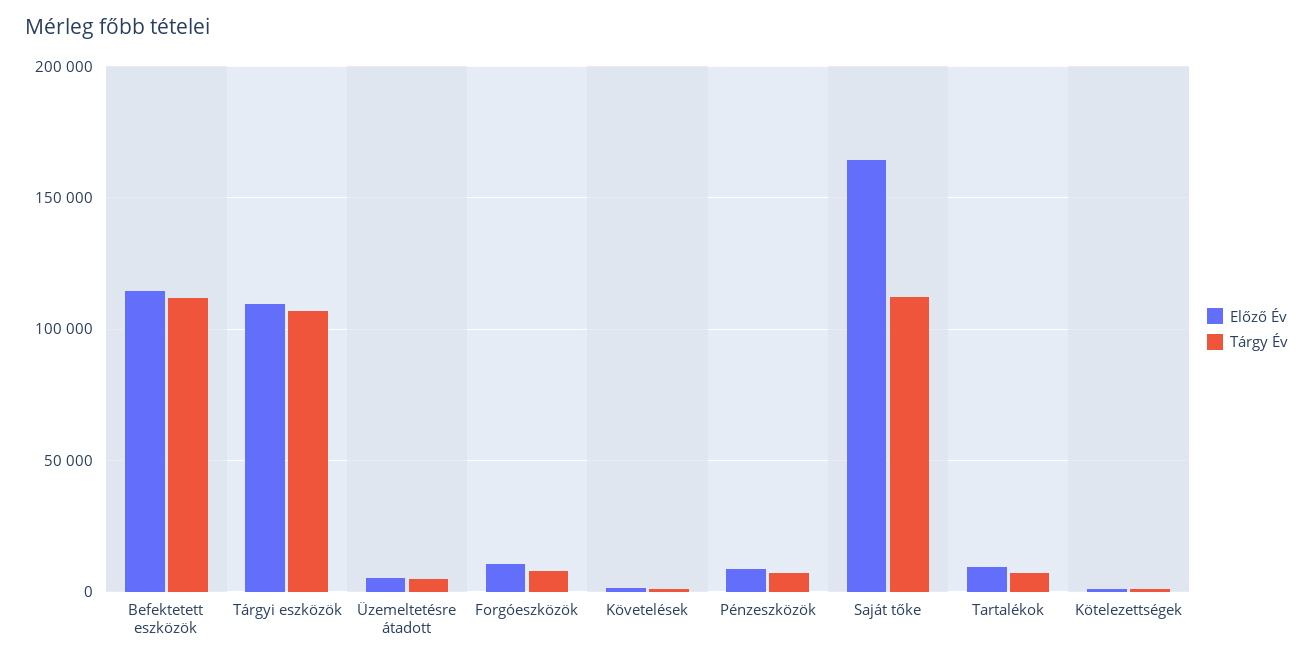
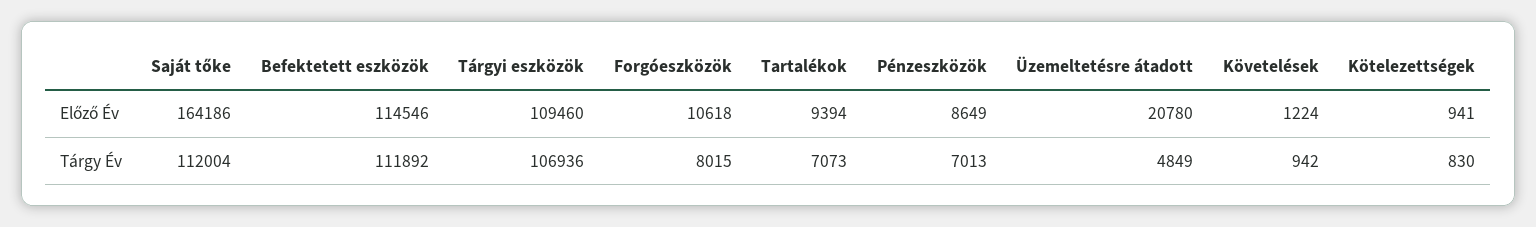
Előző Év, Üzemeltetésre átadott: 5000 -> 20780

